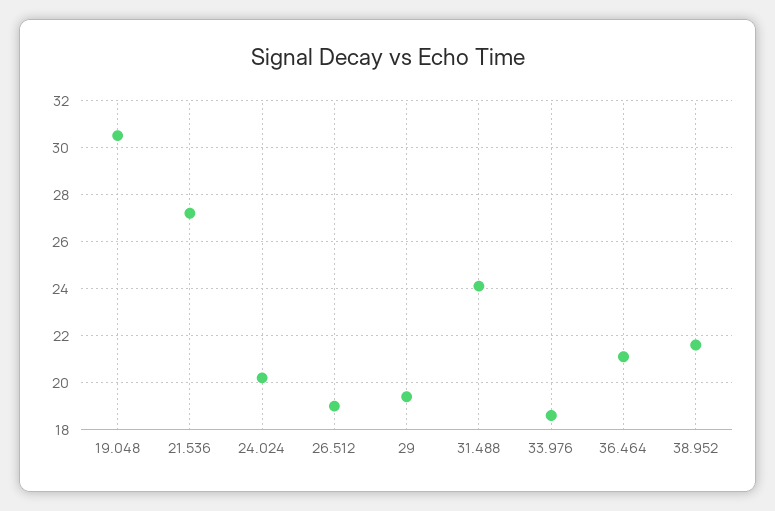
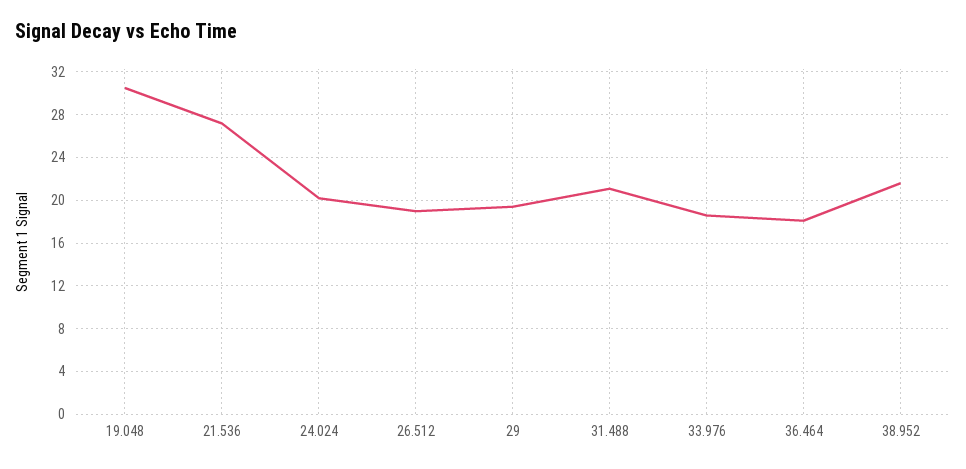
31.488: 24 -> 21
36.464: 21 -> 18

